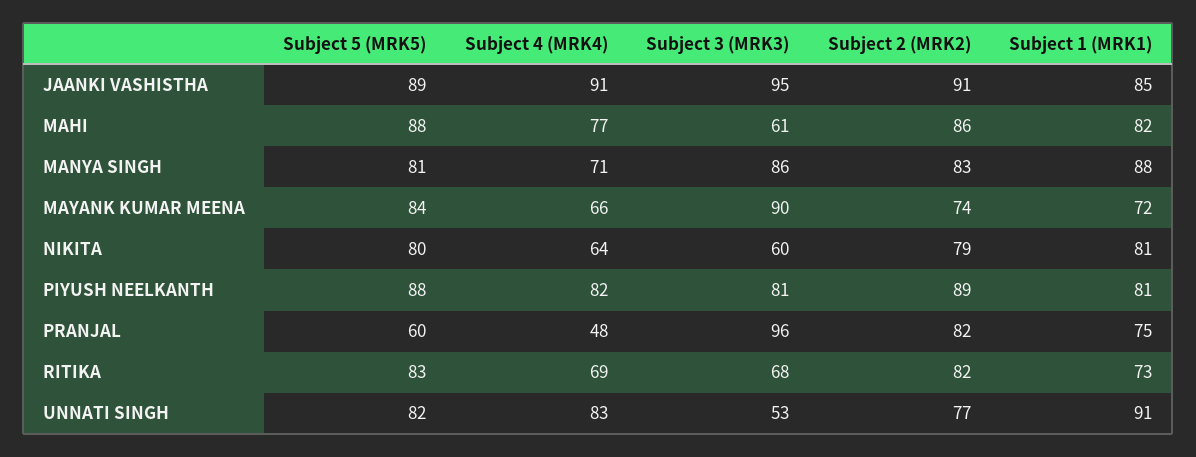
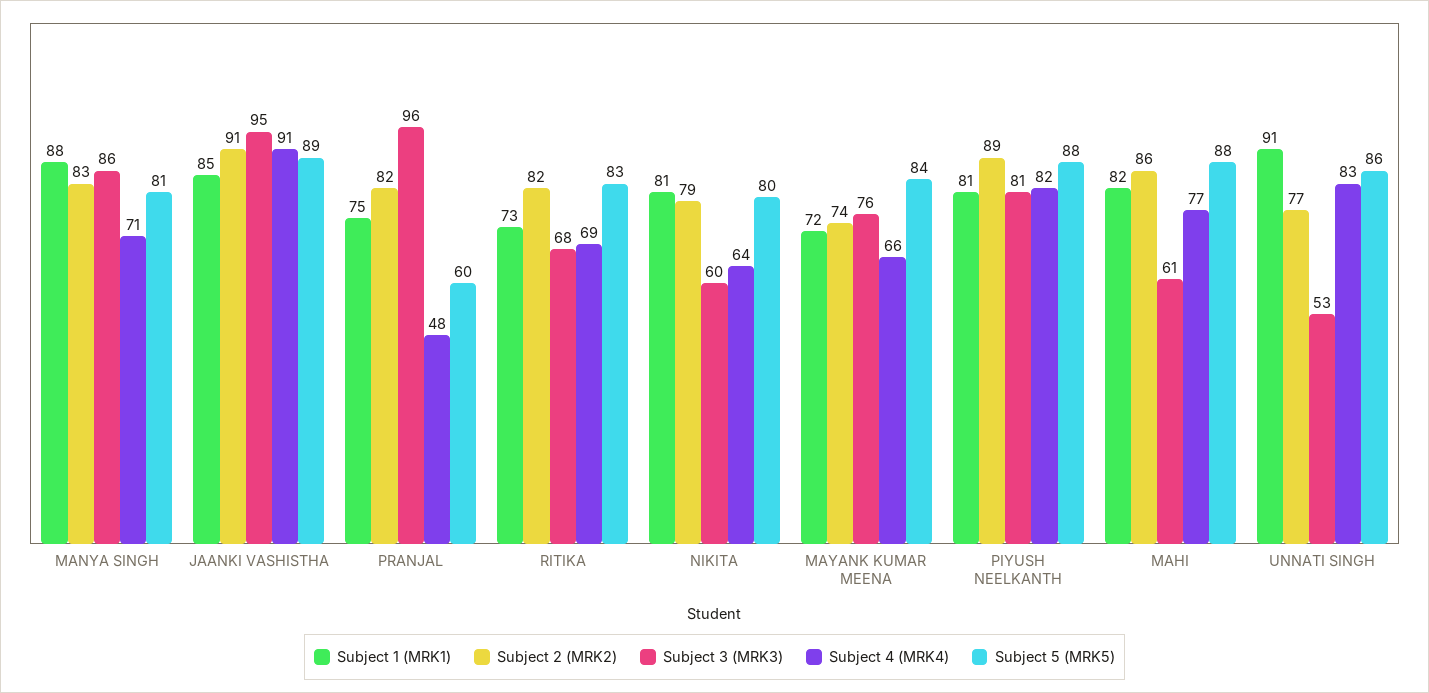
Subject 3 (MRK3), MAYANK KUMAR MEENA: 90 -> 76
Subject 5 (MRK5), UNNATI SINGH: 82 -> 86

